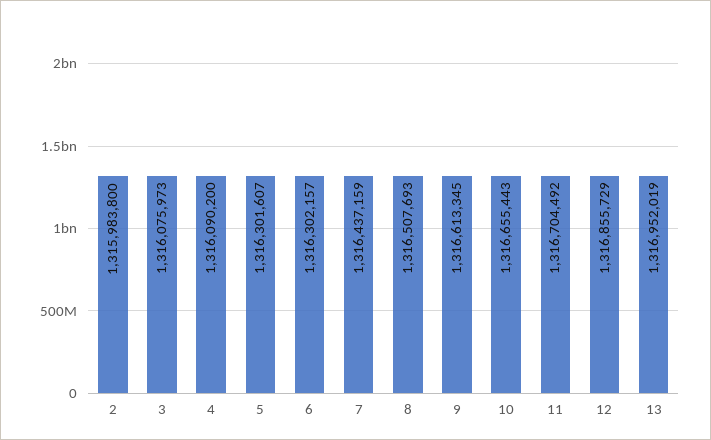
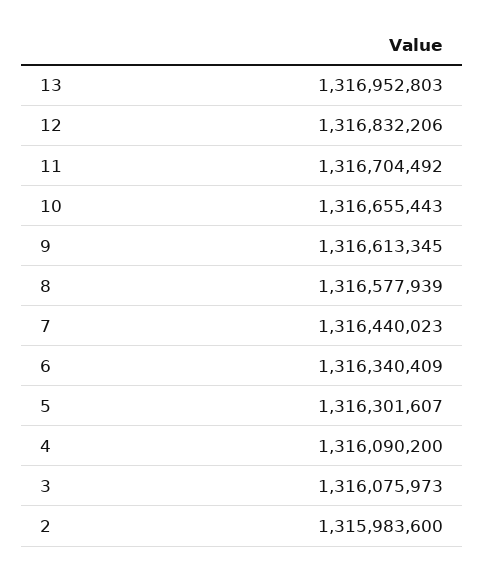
2: 1315983800 -> 1315983600
6: 1316302157 -> 1316340409
7: 1316437159 -> 1316440023
8: 1316507693 -> 1316577939
12: 1316855729 -> 1316832206
13: 1316952019 -> 1316952803

